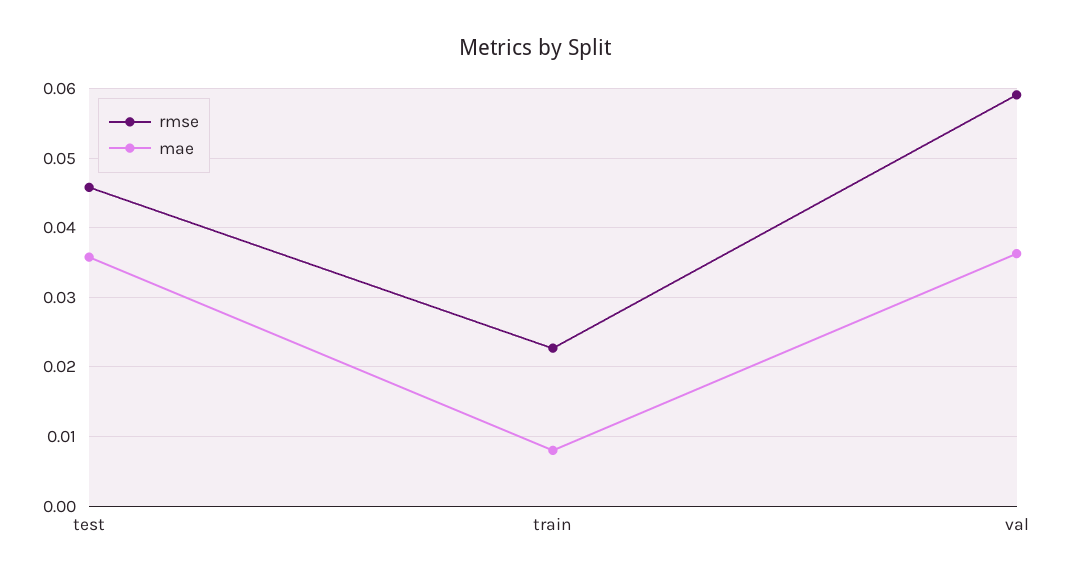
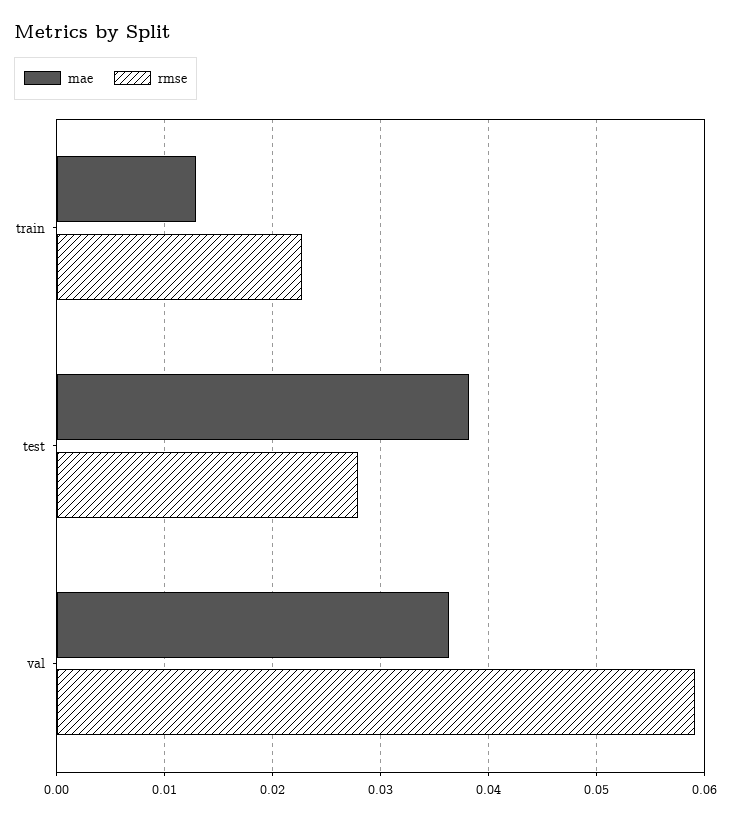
rmse, test: 0.046 -> 0.028
mae, test: 0.036 -> 0.038
mae, train: 0.008 -> 0.013

